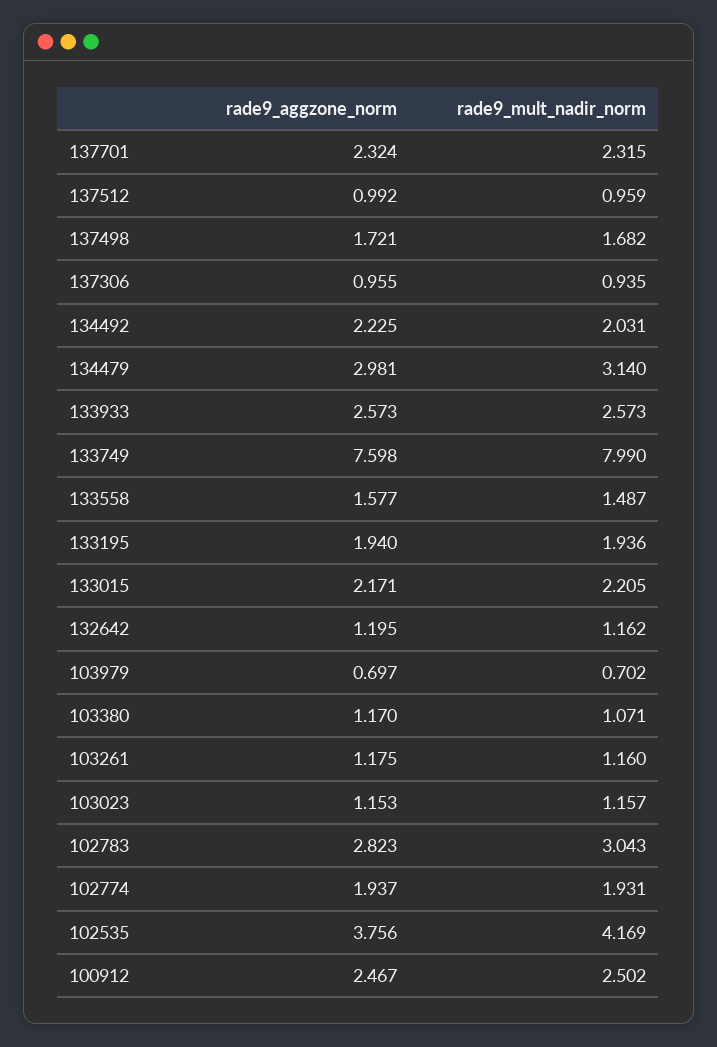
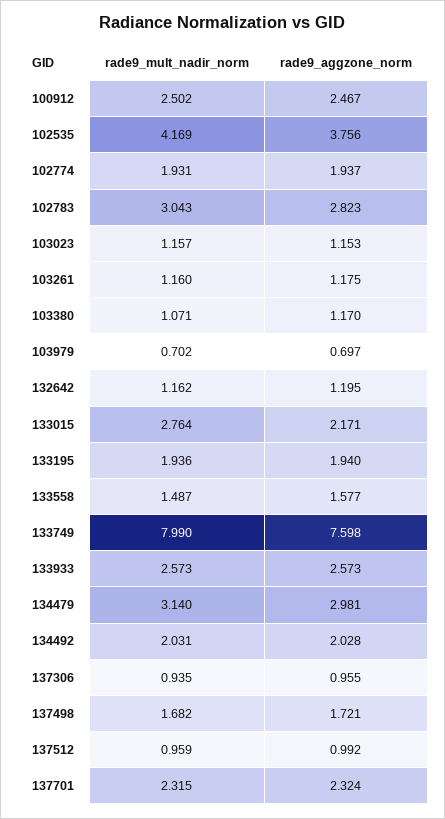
rade9_aggzone_norm, 134492: 2.225 -> 2.028
rade9_mult_nadir_norm, 133015: 2.205 -> 2.764

